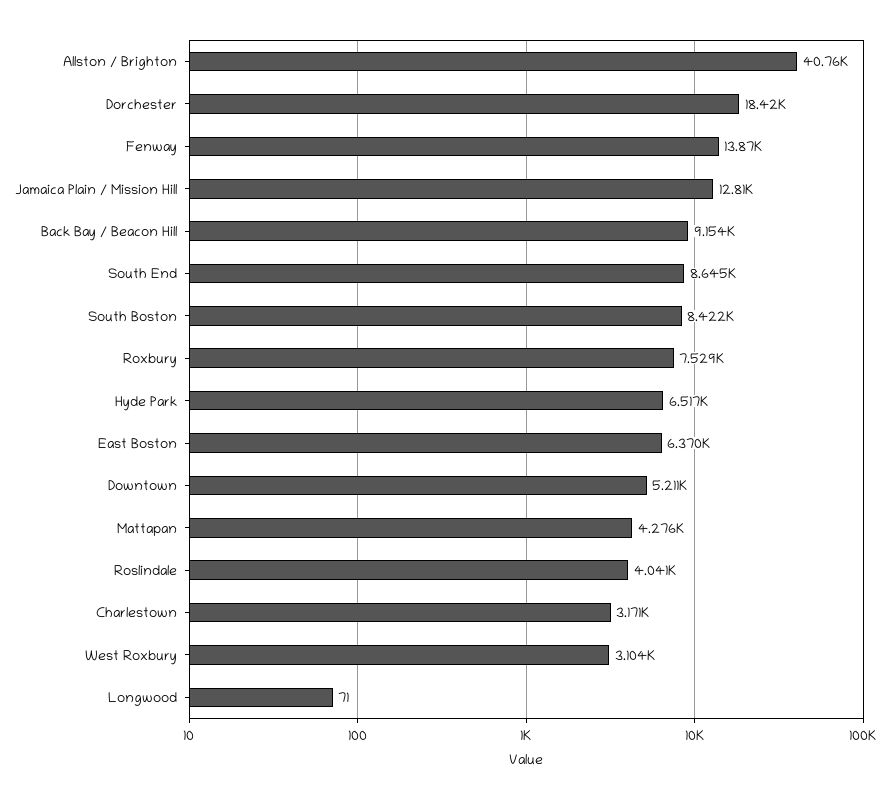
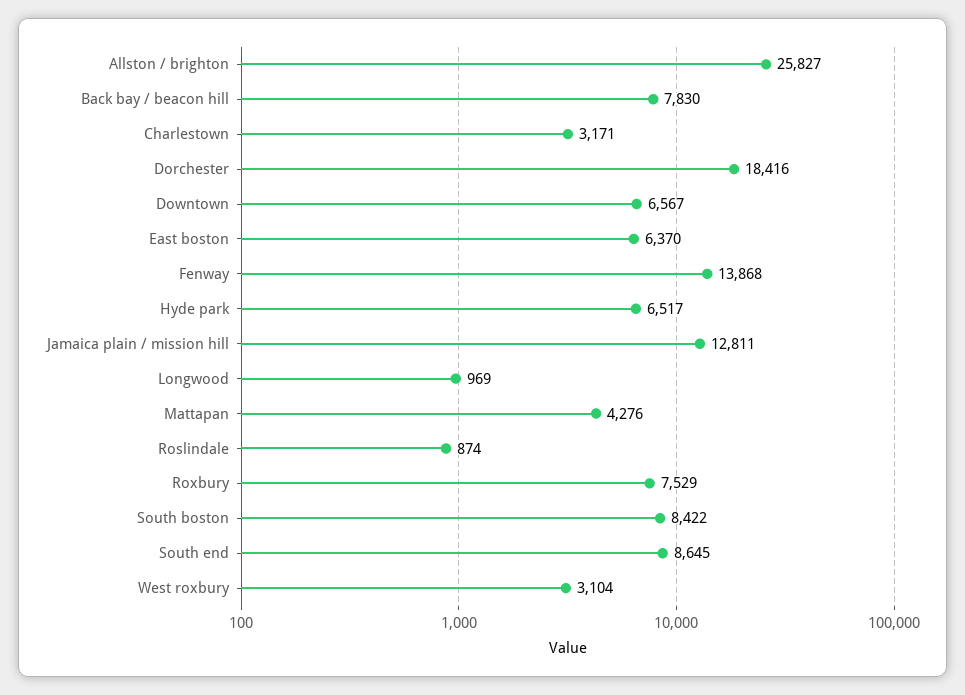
Allston / Brighton: 40760 -> 25827
Back Bay / Beacon Hill: 9154 -> 7830
Downtown: 5211 -> 6567
Roslindale: 4041 -> 874
Longwood: 71 -> 969

